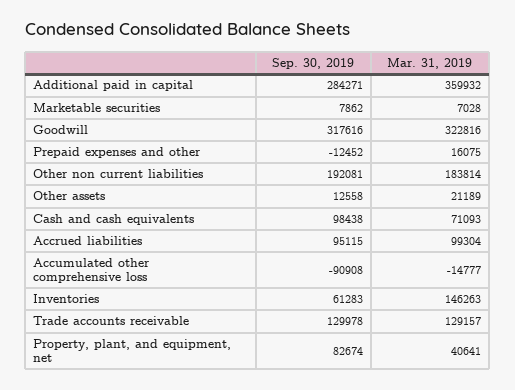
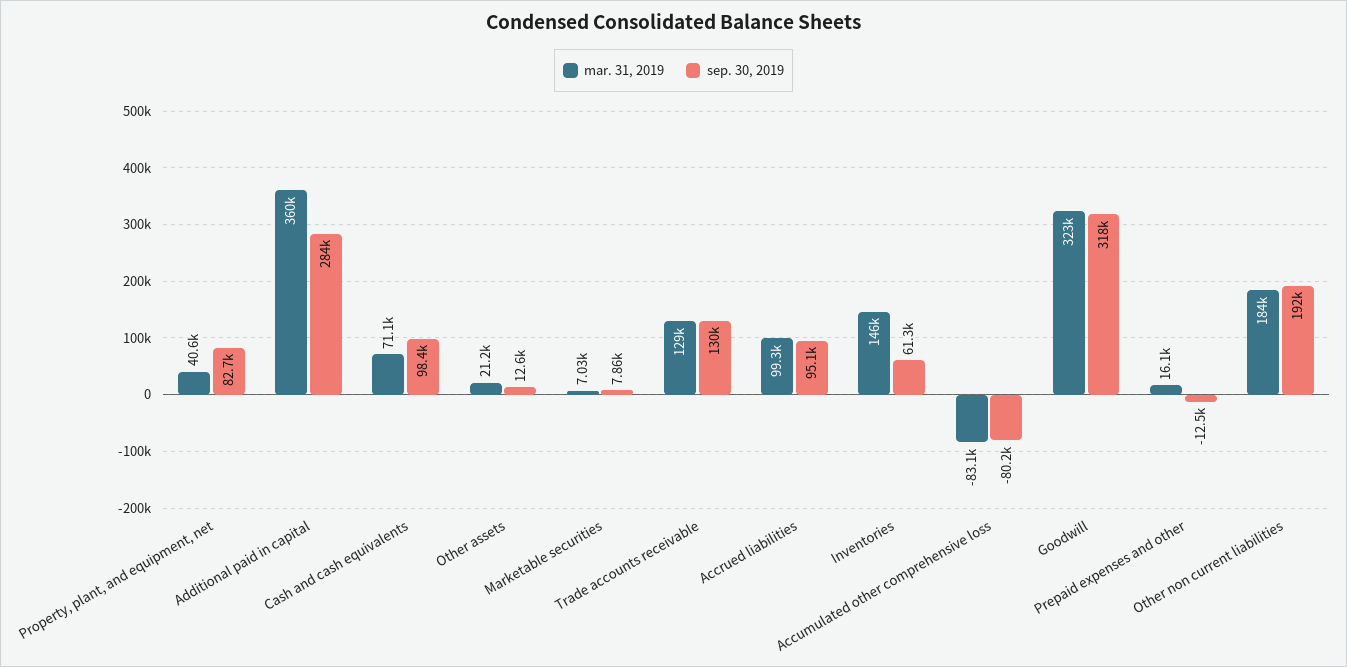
Sep. 30, 2019, Accumulated other comprehensive loss: -90908 -> -80200
Mar. 31, 2019, Accumulated other comprehensive loss: -14777 -> -83100

